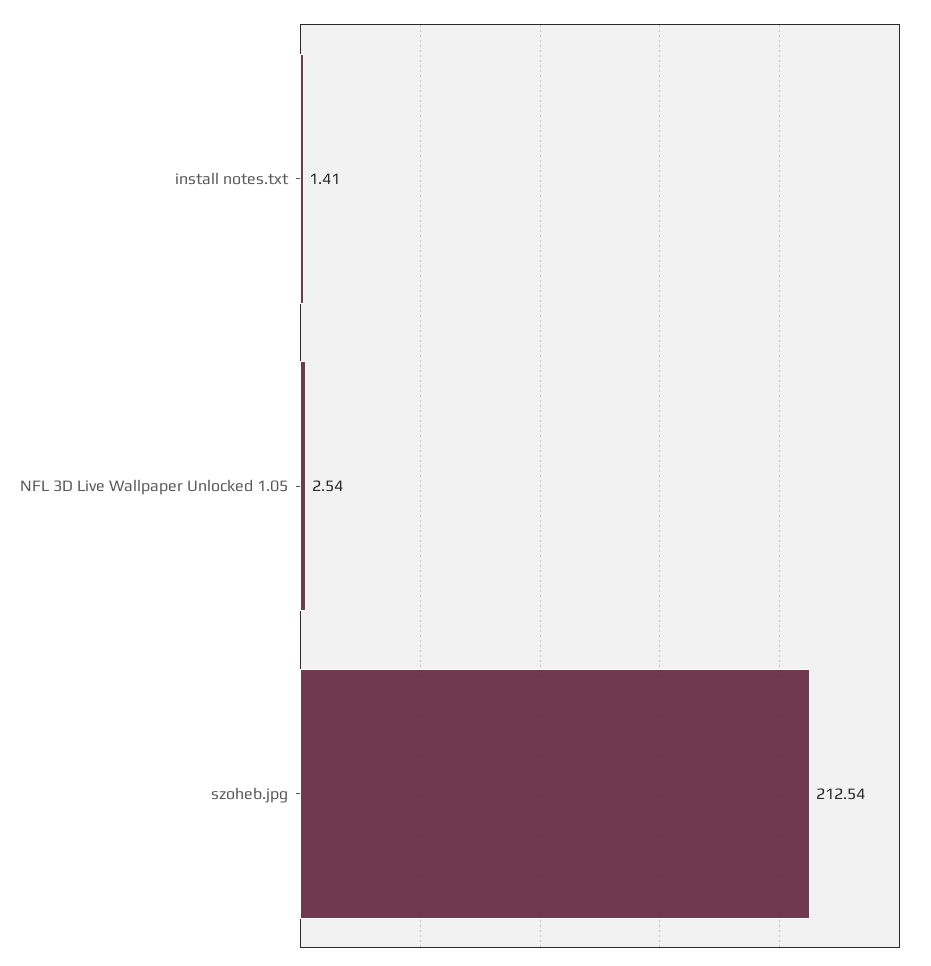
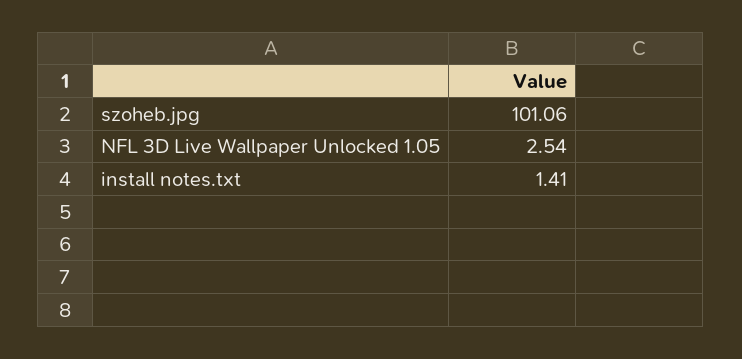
szoheb.jpg: 212.54 -> 101.06

